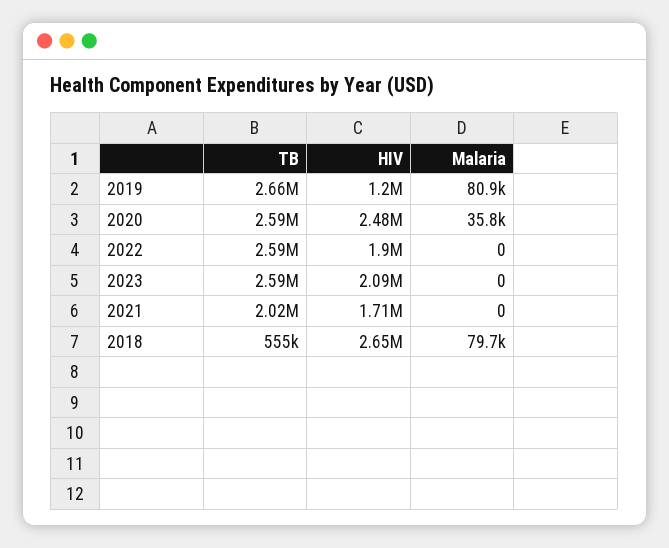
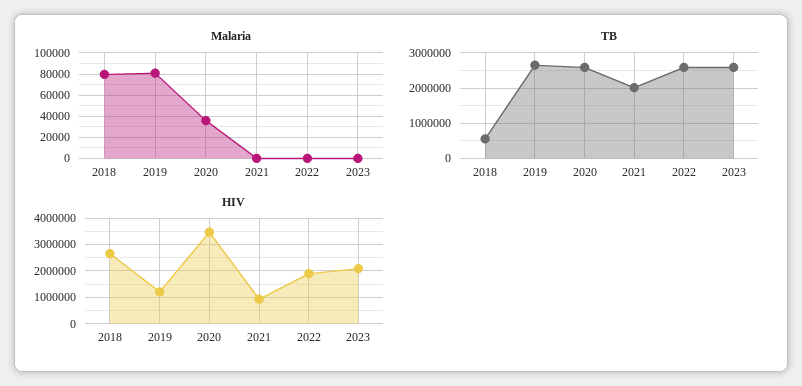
HIV, 2020: 2480000 -> 3500000
HIV, 2021: 1710000 -> 1000000

